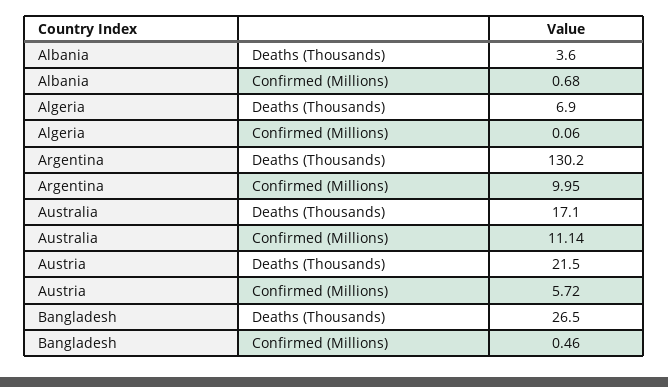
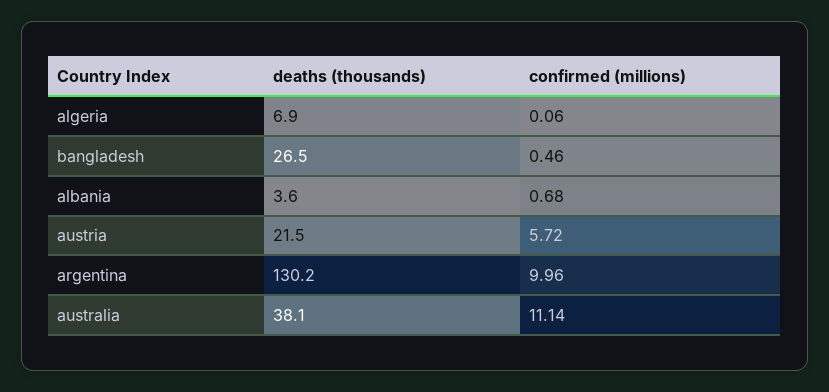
Argentina, Confirmed (Millions): 9.95 -> 9.96
Australia, Deaths (Thousands): 17.1 -> 38.1

